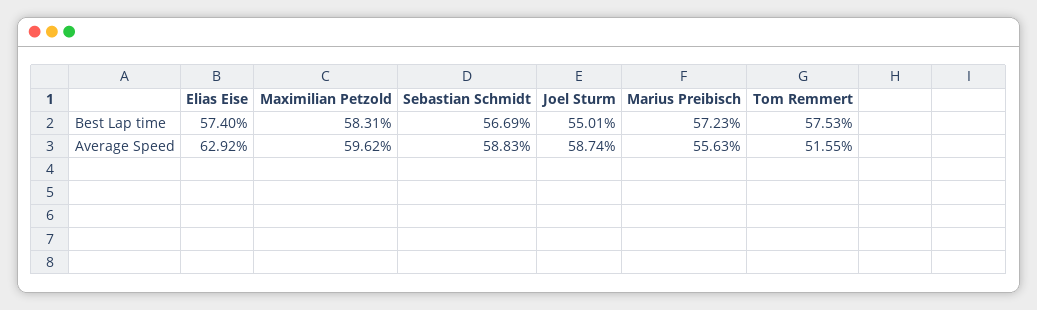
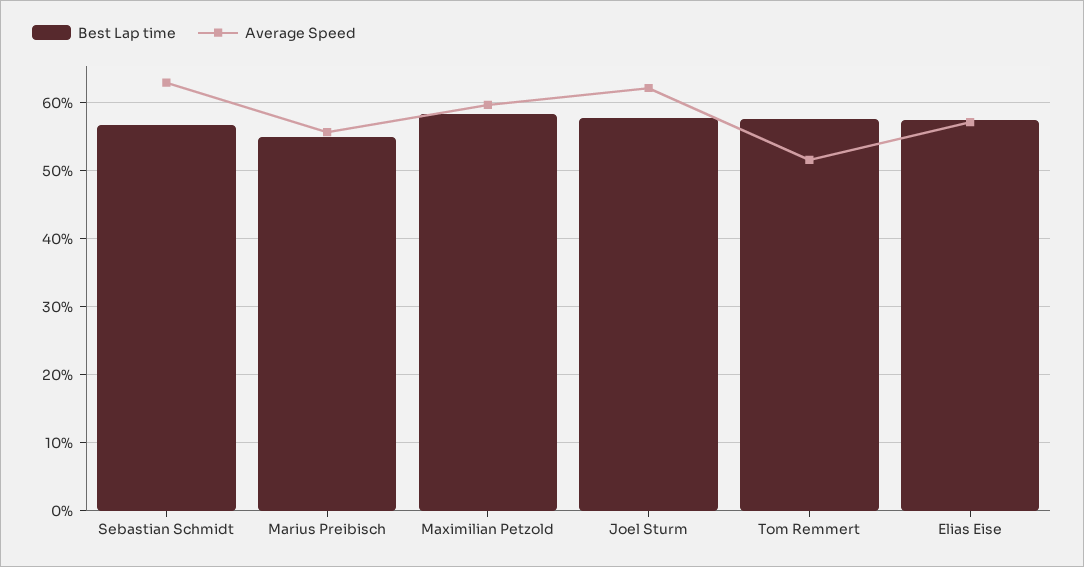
Best Lap time, Joel Sturm: 55.01 -> 58
Best Lap time, Marius Preibisch: 57.23 -> 55
Average Speed, Elias Eise: 62.92 -> 57
Average Speed, Sebastian Schmidt: 58.83 -> 63
Average Speed, Joel Sturm: 58.74 -> 62

